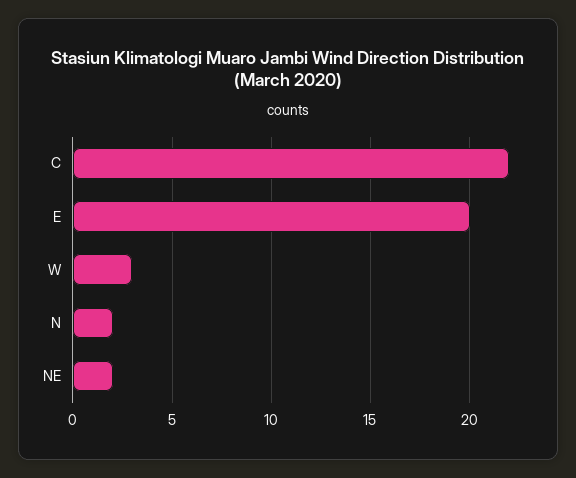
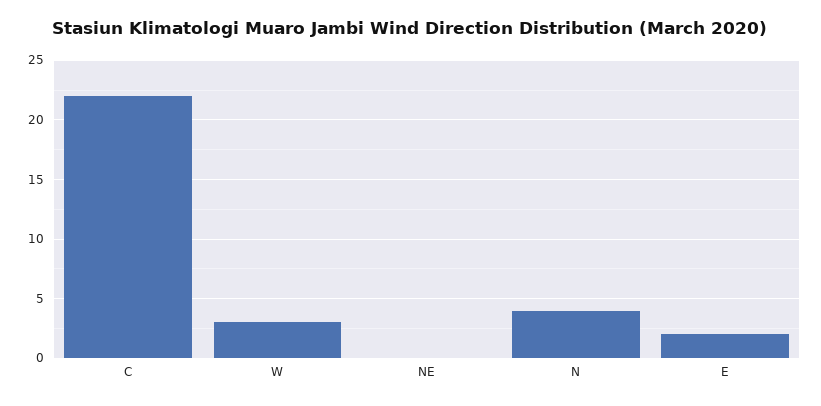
E: 20 -> 2
N: 2 -> 4
NE: 2 -> 0

